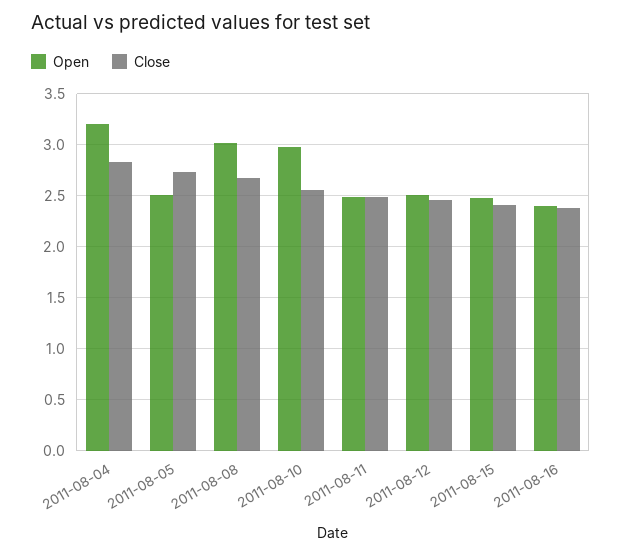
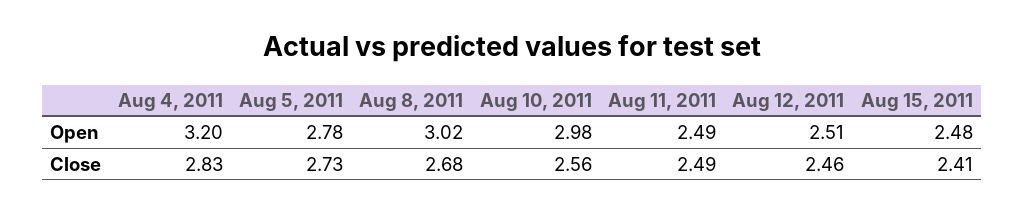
Open, 2011-08-05: 2.5 -> 2.78
Open, 2011-08-16: 2.4 -> none
Close, 2011-08-16: 2.4 -> none

